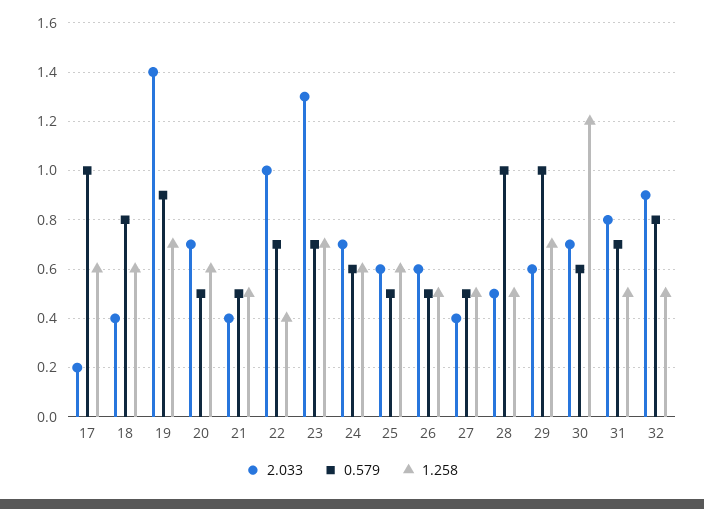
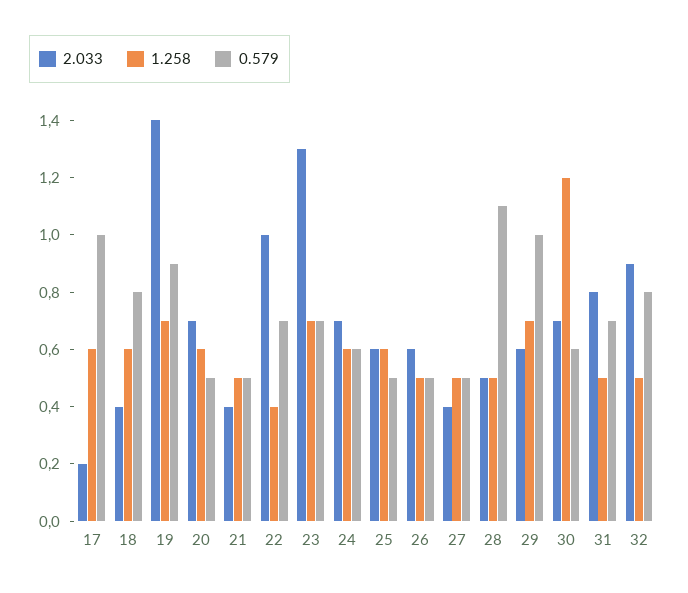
0.579, 28: 1 -> 1.1

